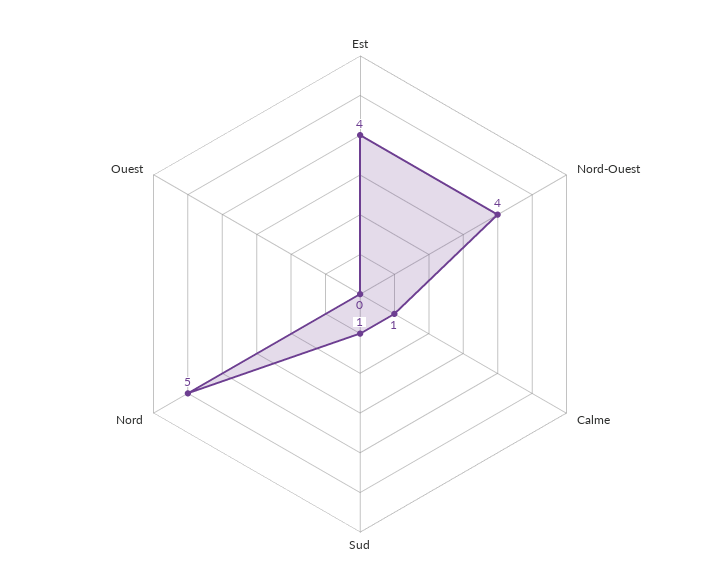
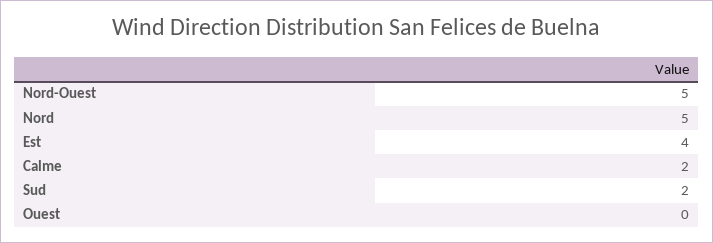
Nord-Ouest: 4 -> 5
Calme: 1 -> 2
Sud: 1 -> 2

